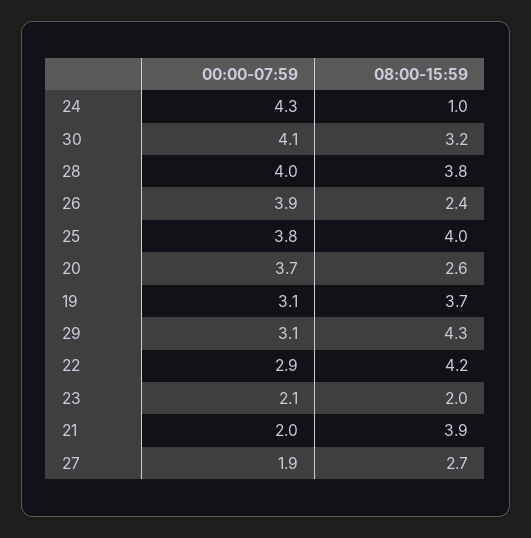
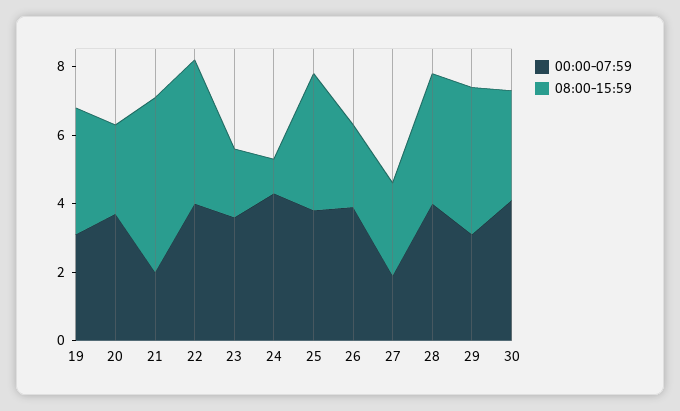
00:00-07:59, 22: 2.9 -> 4
00:00-07:59, 23: 2.1 -> 3.5
08:00-15:59, 21: 3.9 -> 5

